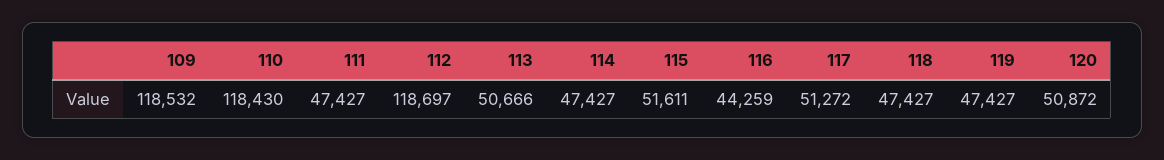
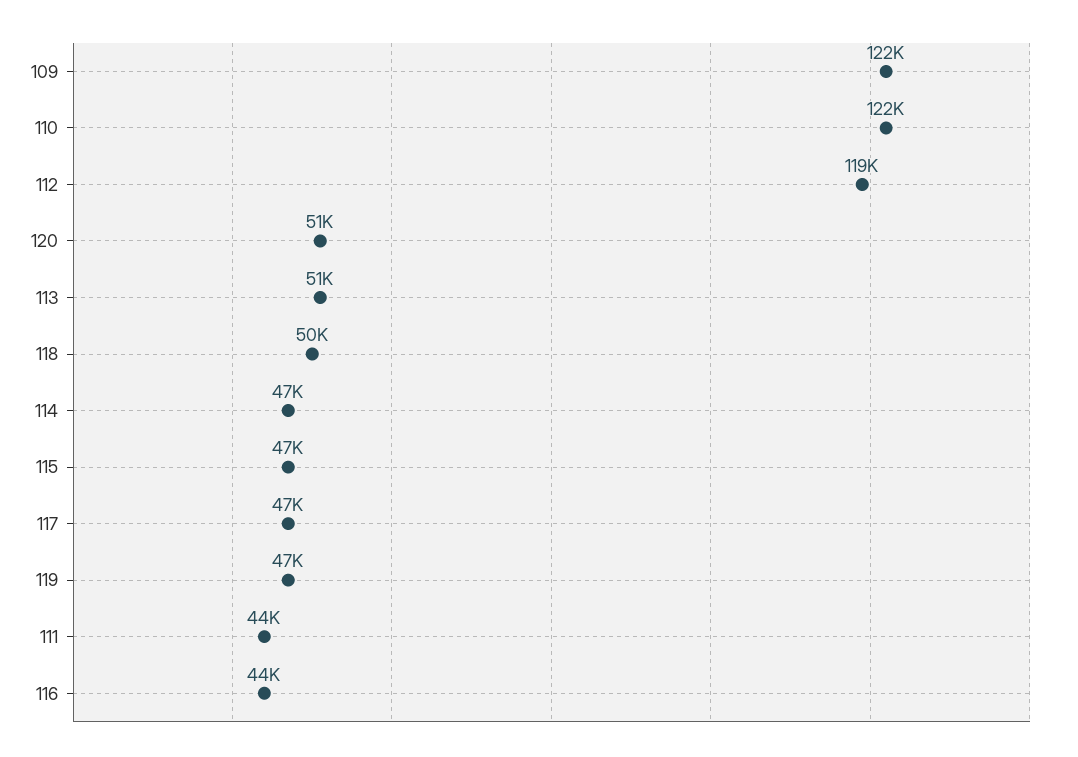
109: 118532 -> 122000
110: 118430 -> 122000
111: 47427 -> 44000
115: 51611 -> 47000
117: 51272 -> 47000
118: 47427 -> 50000

